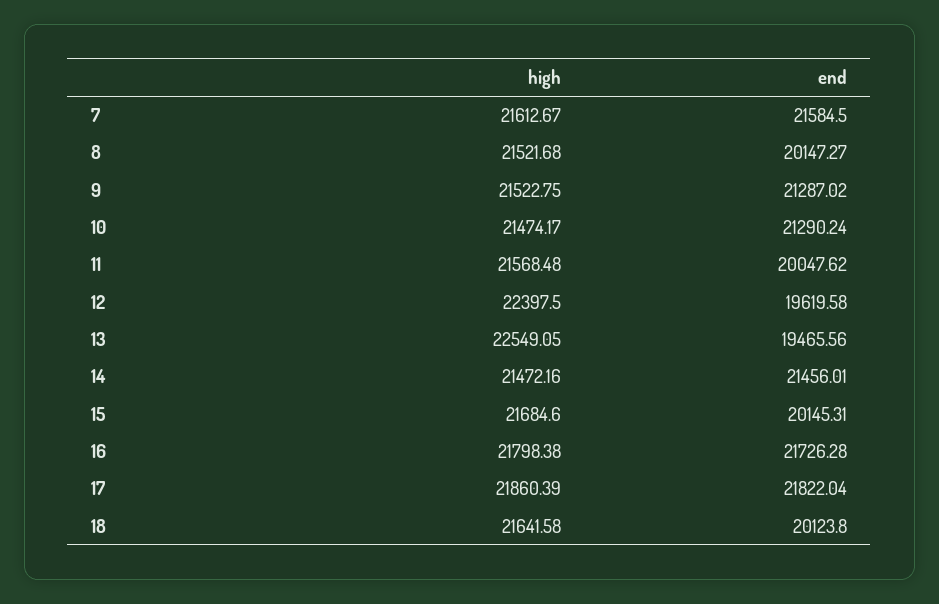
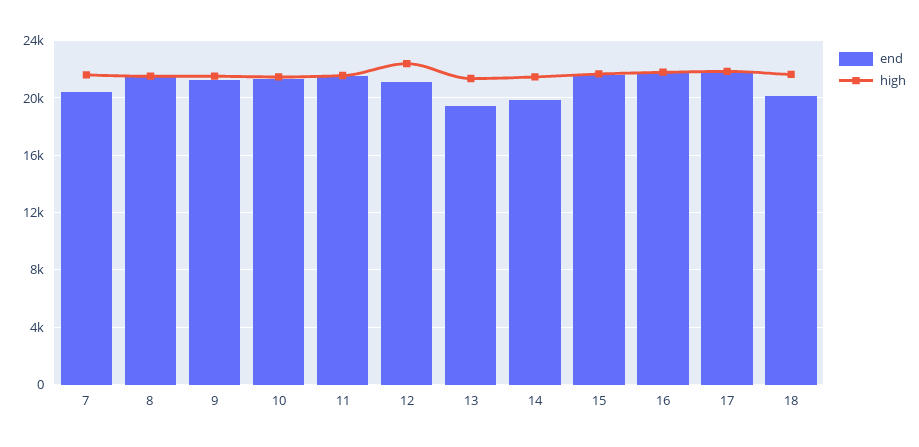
end, 7: 21584.5 -> 20500
end, 8: 20147.27 -> 21500
end, 11: 20047.62 -> 21500
end, 12: 19619.58 -> 21000
high, 13: 22549.05 -> 21500
end, 14: 21456.01 -> 20000
end, 15: 20145.31 -> 21500

